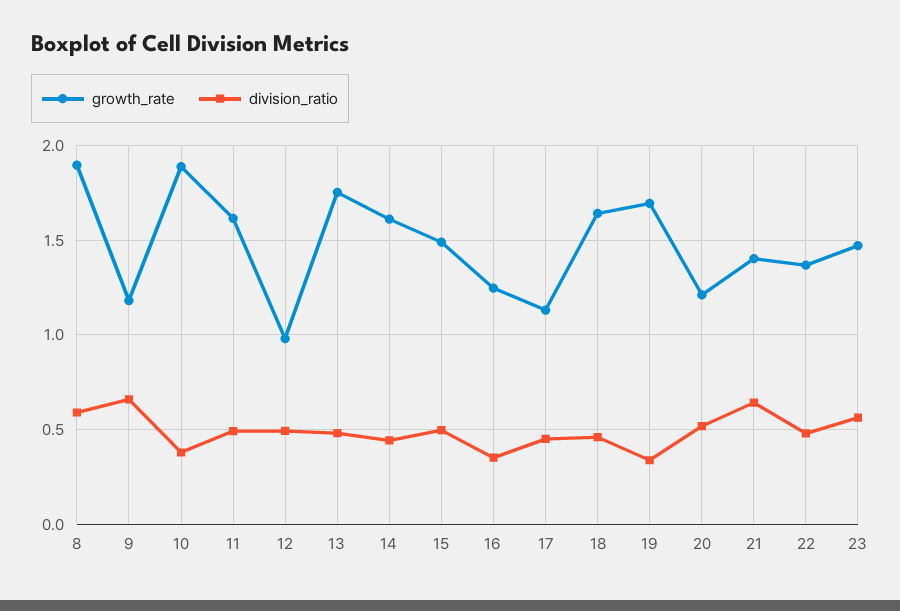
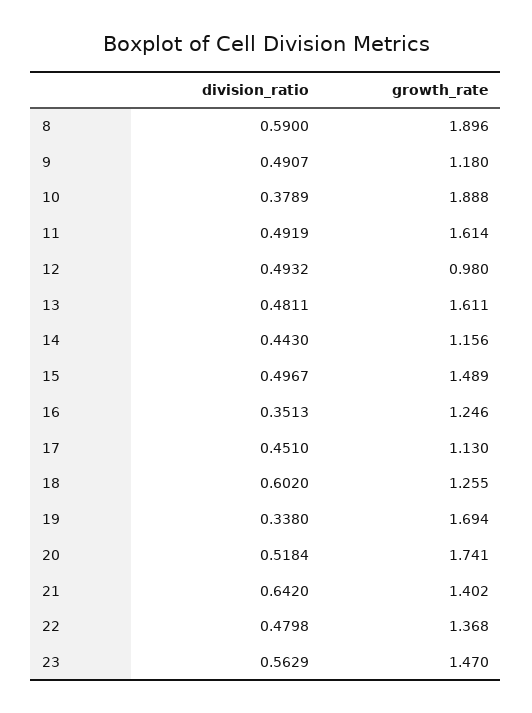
division_ratio, 9: 0.65 -> 0.4907
growth_rate, 13: 1.75 -> 1.611
growth_rate, 14: 1.6 -> 1.156
growth_rate, 18: 1.65 -> 1.255
division_ratio, 18: 0.45 -> 0.602
growth_rate, 20: 1.2 -> 1.741

